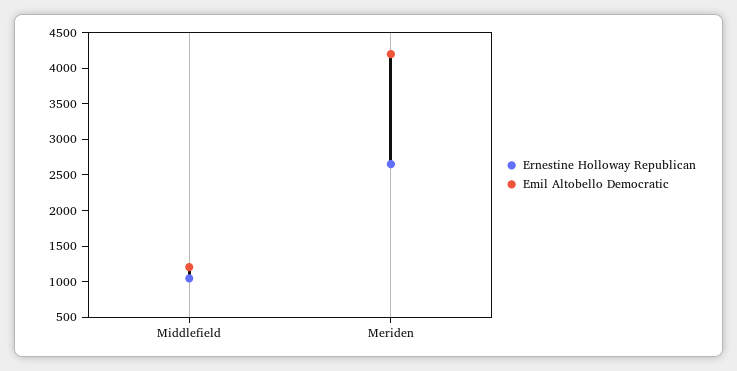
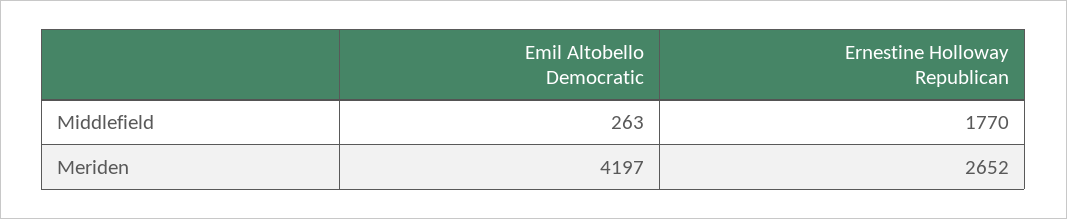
Ernestine Holloway Republican, Middlefield: 1000 -> 1770
Emil Altobello Democratic, Middlefield: 1250 -> 263

